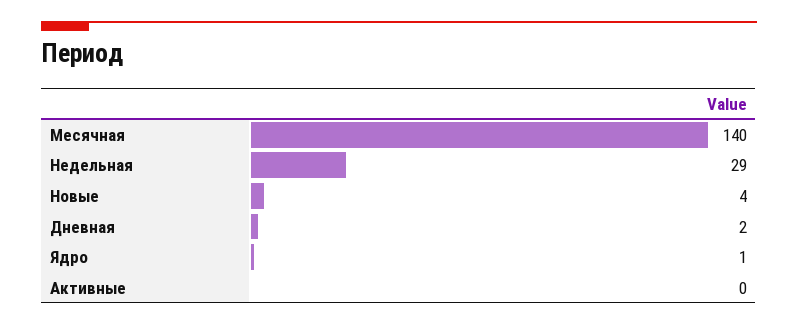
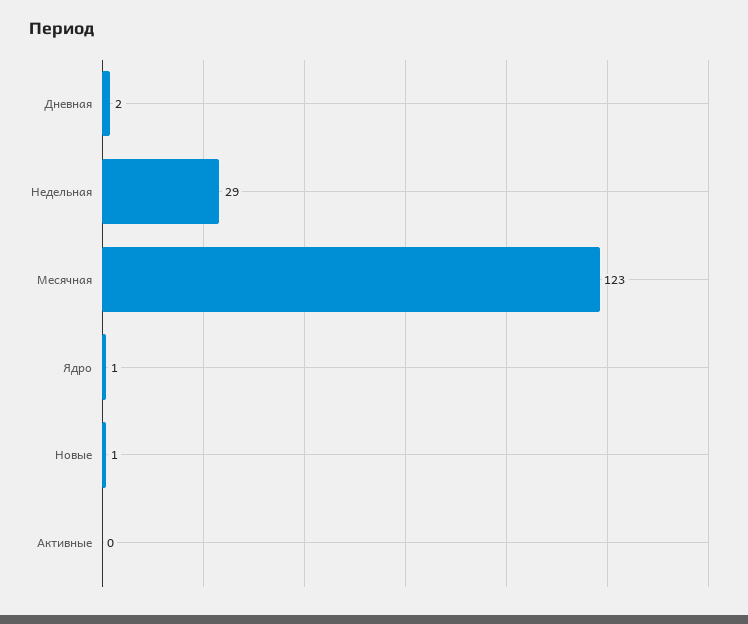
Месячная: 140 -> 123
Новые: 4 -> 1

